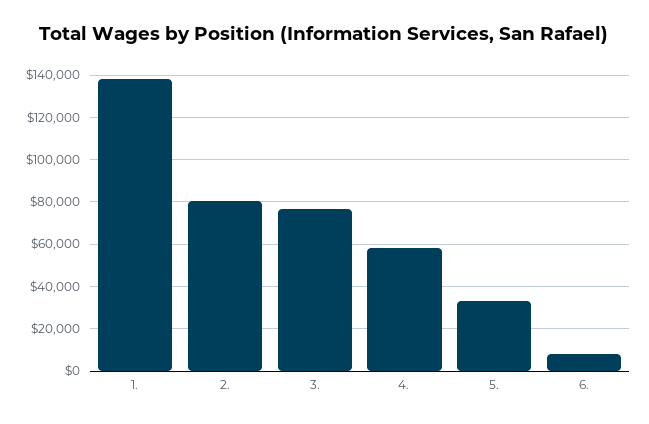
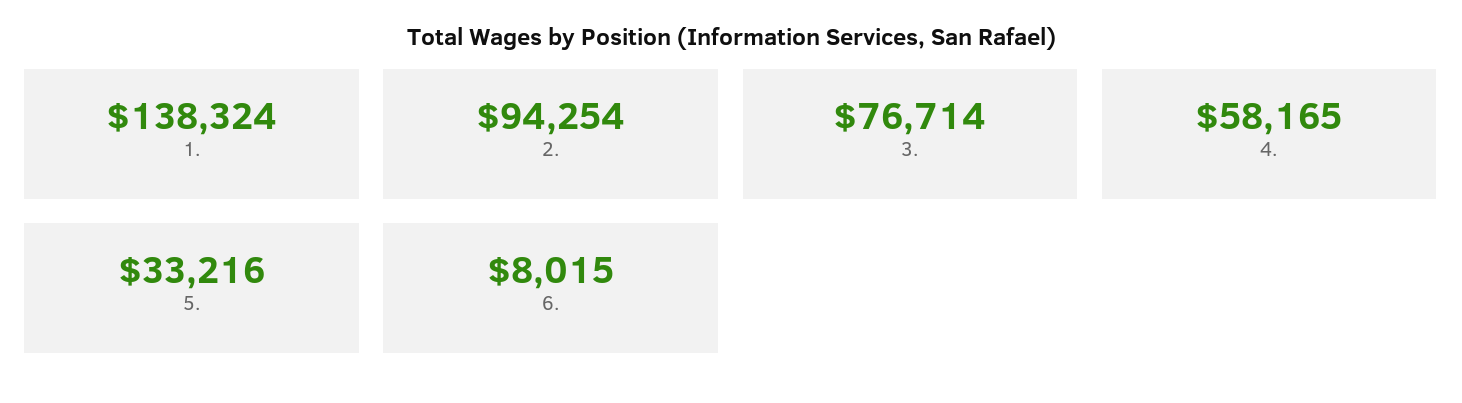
2.: 80000 -> 94254

